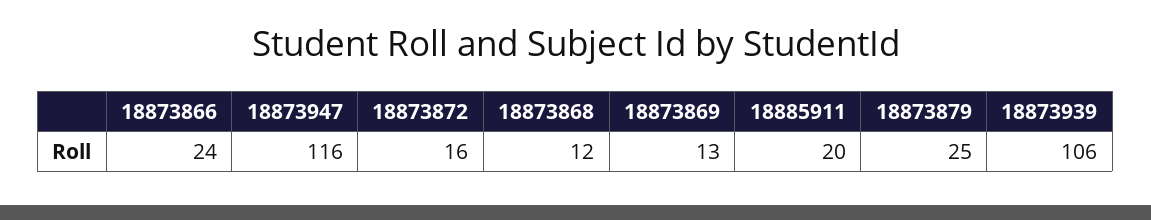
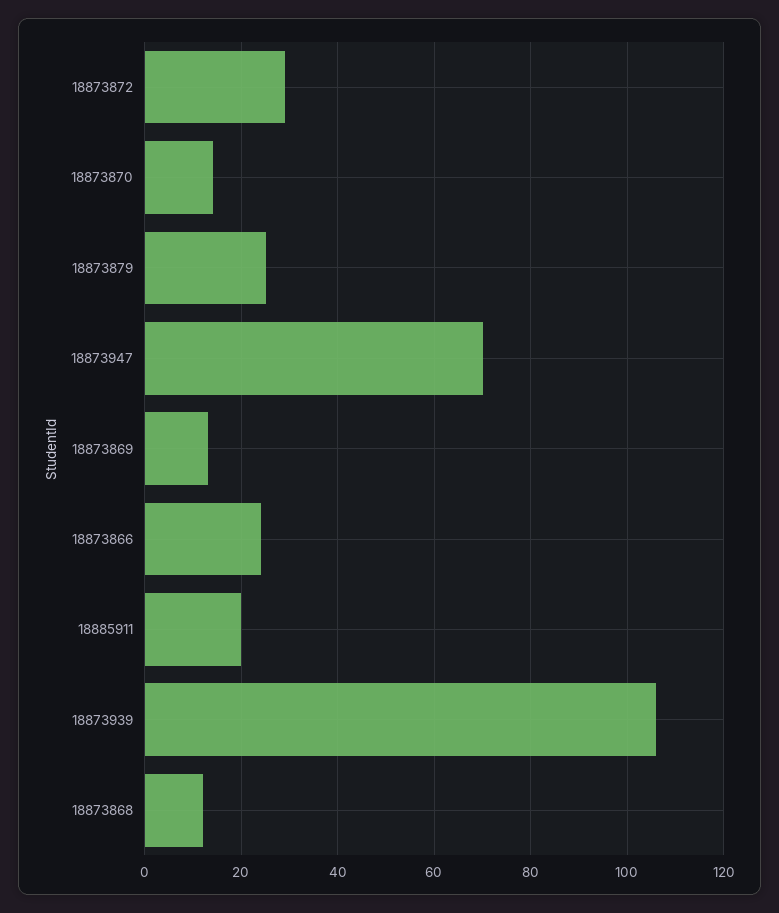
18873947: 116 -> 70
18873872: 16 -> 30
18873870: none -> 15

